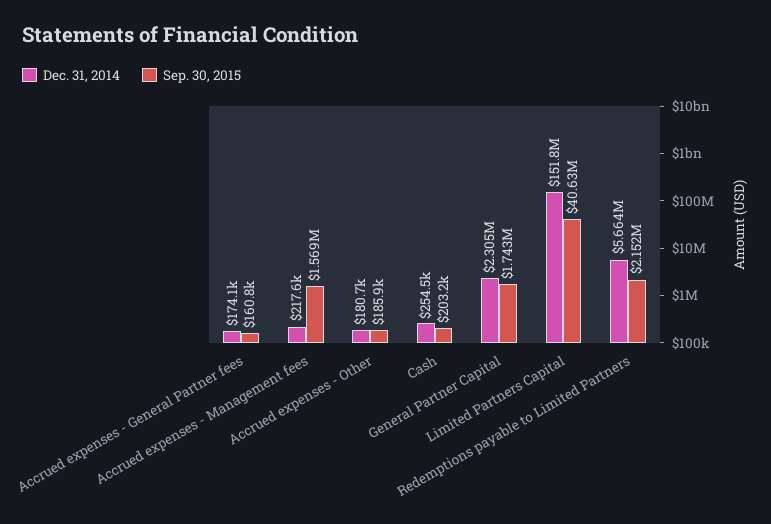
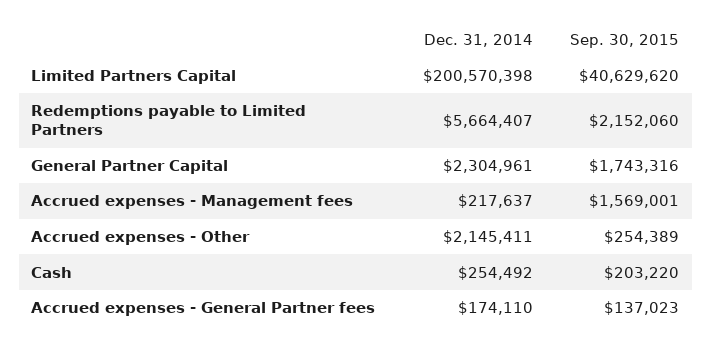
Sep. 30, 2015, Accrued expenses - General Partner fees: 160800 -> 137023
Dec. 31, 2014, Accrued expenses - Other: 180700 -> 2145411
Sep. 30, 2015, Accrued expenses - Other: 185900 -> 254389
Dec. 31, 2014, Limited Partners Capital: 151800000 -> 200570398

